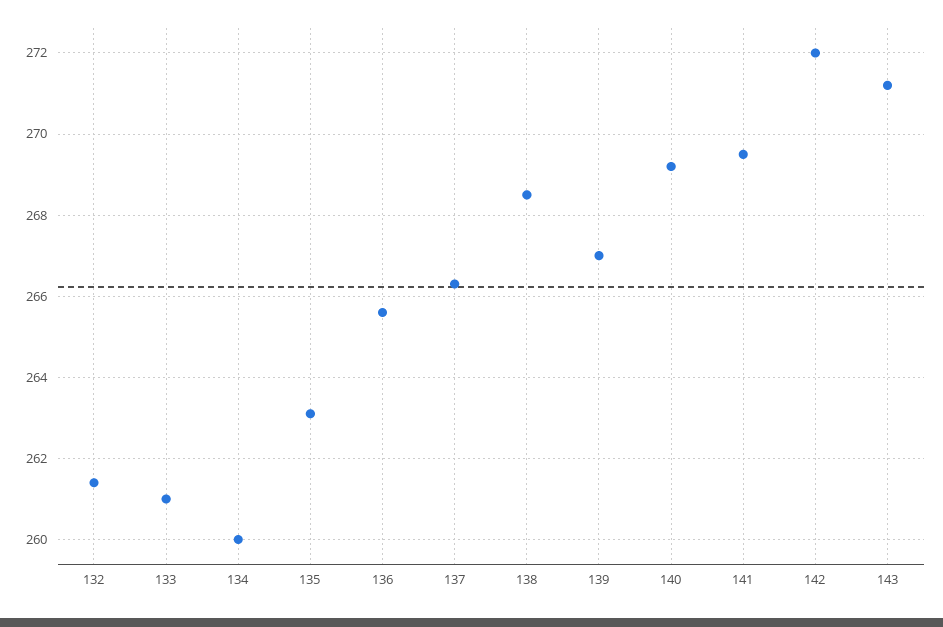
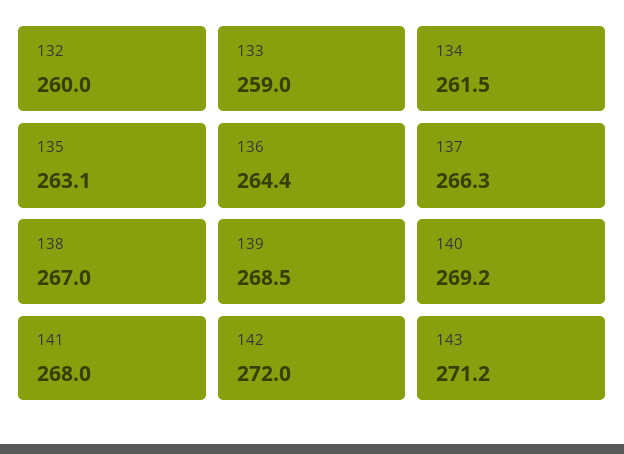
132: 261.5 -> 260
133: 261 -> 259
134: 260 -> 261.5
136: 265.5 -> 264.4
138: 268.5 -> 267
139: 267 -> 268.5
141: 269.5 -> 268

